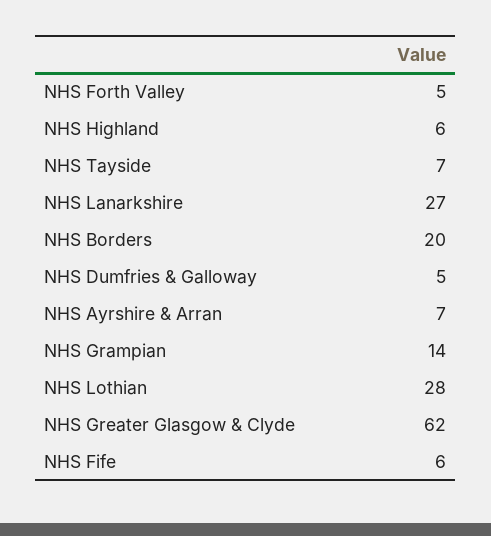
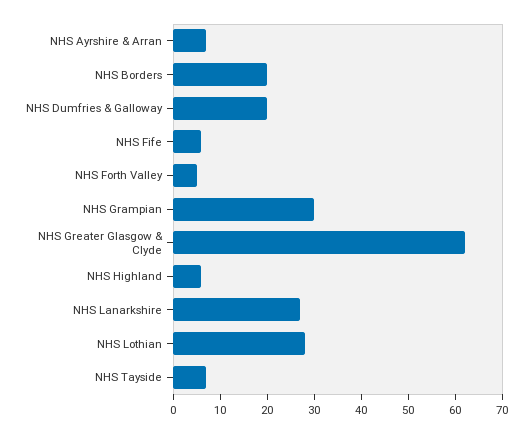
NHS Dumfries & Galloway: 5 -> 20
NHS Grampian: 14 -> 30

